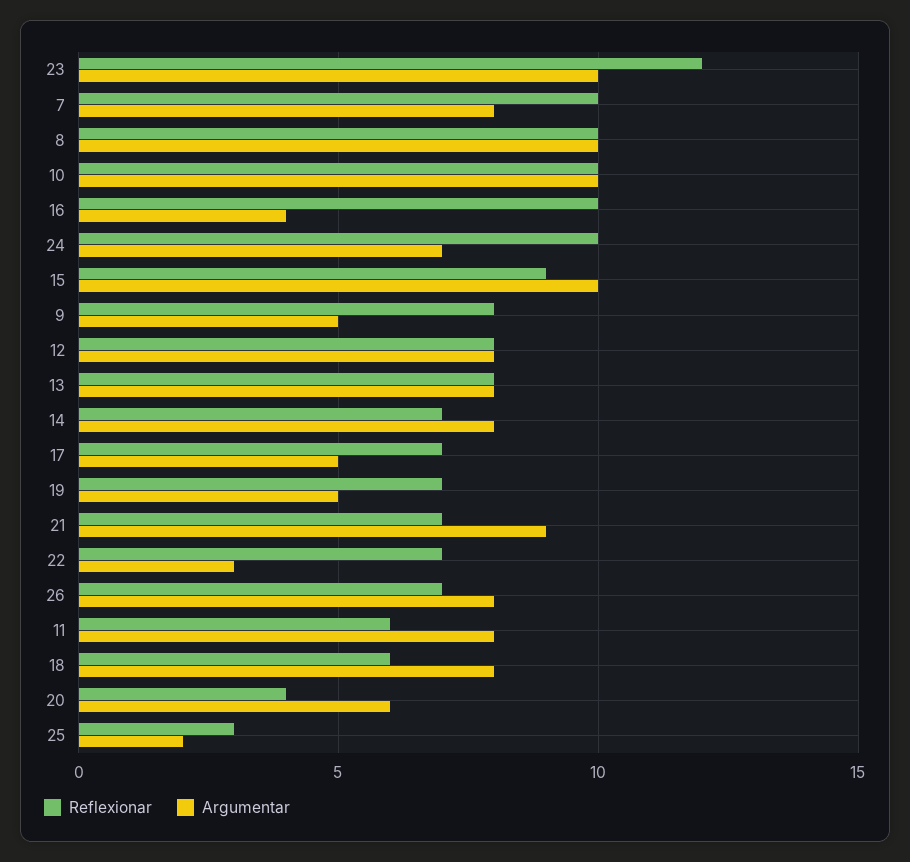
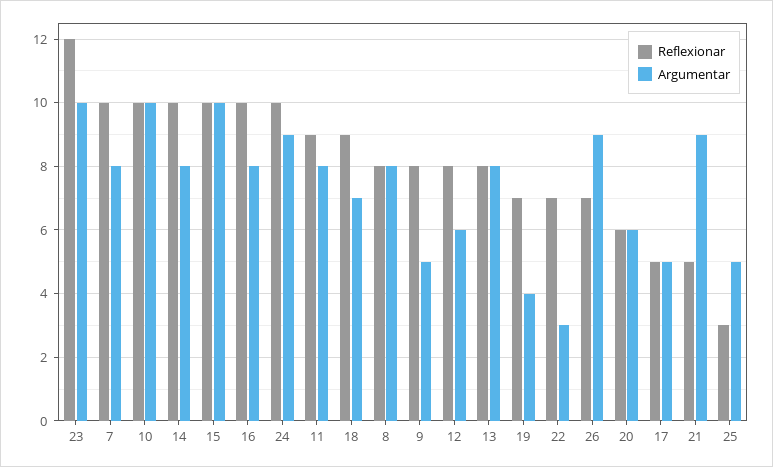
Reflexionar, 8: 10 -> 8
Argumentar, 8: 10 -> 8
Argumentar, 16: 4 -> 8
Argumentar, 24: 7 -> 9
Reflexionar, 15: 9 -> 10
Argumentar, 12: 8 -> 6
Reflexionar, 14: 7 -> 10
Reflexionar, 17: 7 -> 5
Argumentar, 19: 5 -> 4
Reflexionar, 21: 7 -> 5
Argumentar, 26: 8 -> 9
Reflexionar, 11: 6 -> 9
Reflexionar, 18: 6 -> 9
Argumentar, 18: 8 -> 7
Reflexionar, 20: 4 -> 6
Argumentar, 25: 2 -> 5

